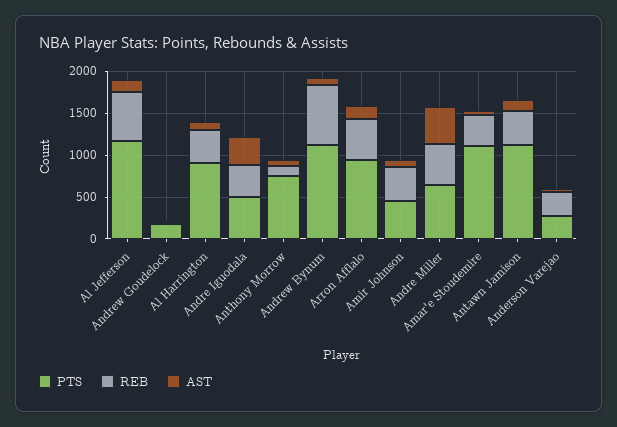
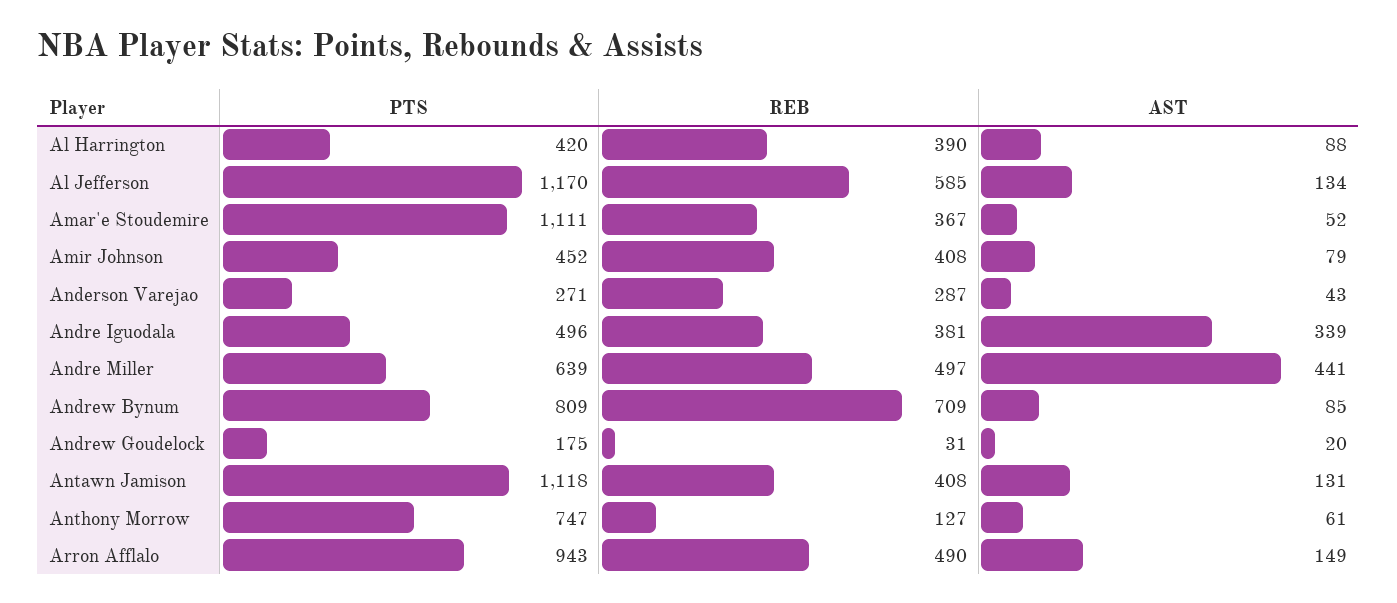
PTS, Al Harrington: 900 -> 420
PTS, Andrew Bynum: 1100 -> 809

